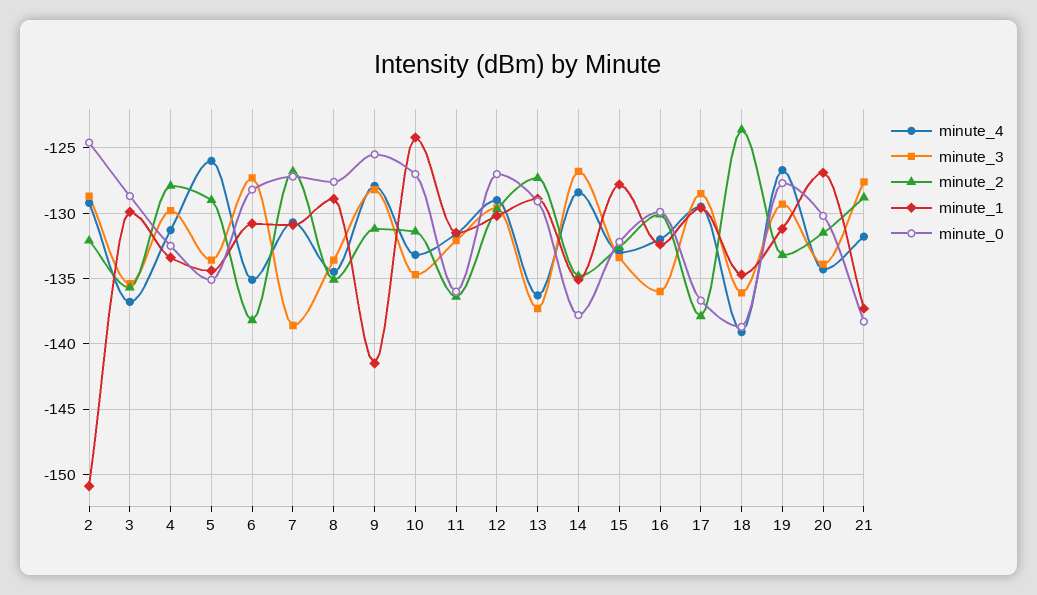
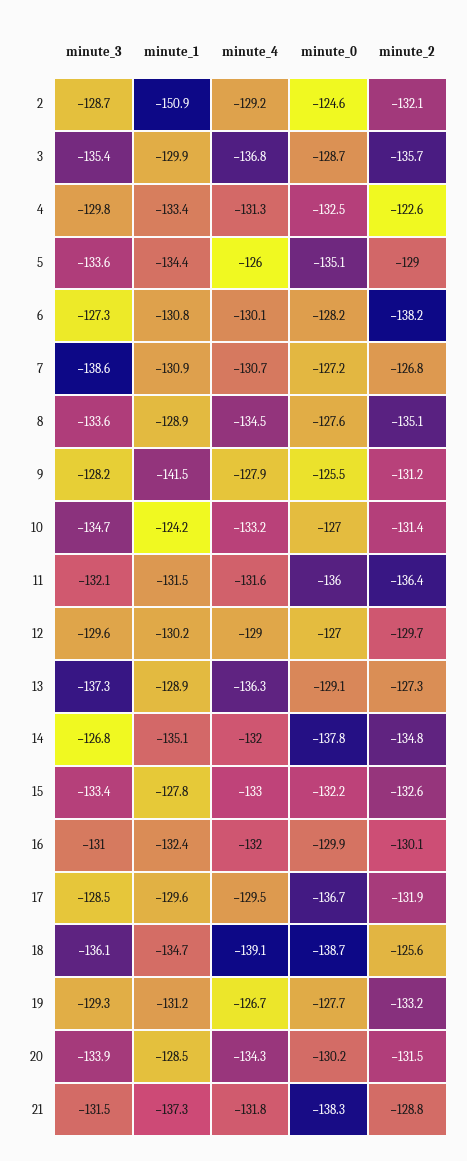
minute_2, 4: -128 -> -122.6
minute_4, 6: -135 -> -130.1
minute_4, 14: -128.5 -> -132
minute_3, 16: -136 -> -131
minute_2, 17: -138 -> -131.9
minute_2, 18: -123.5 -> -125.6
minute_1, 20: -127 -> -128.5
minute_3, 21: -127.5 -> -131.5

